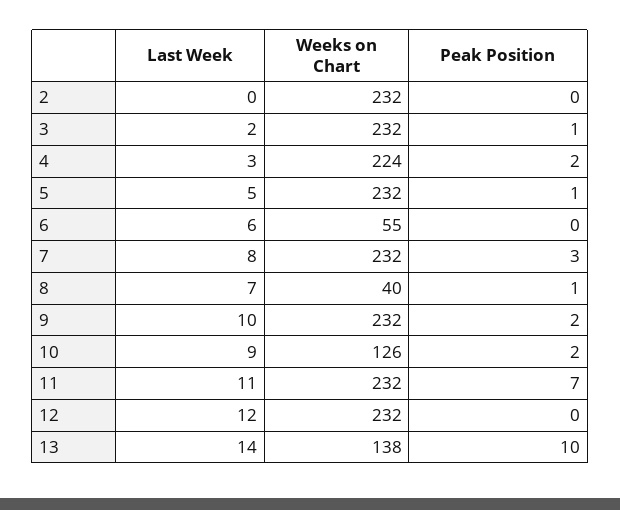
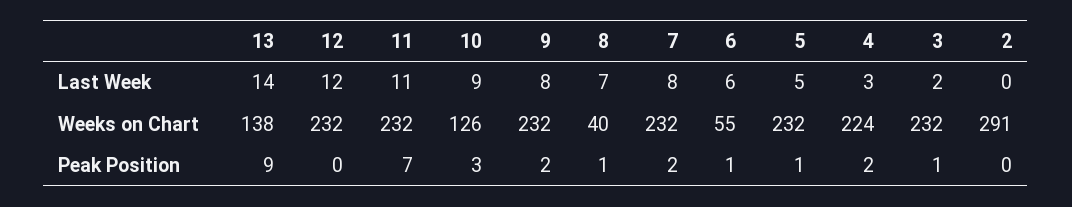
Weeks on Chart, 2: 232 -> 291
Peak Position, 6: 0 -> 1
Peak Position, 7: 3 -> 2
Last Week, 9: 10 -> 8
Peak Position, 10: 2 -> 3
Peak Position, 13: 10 -> 9

